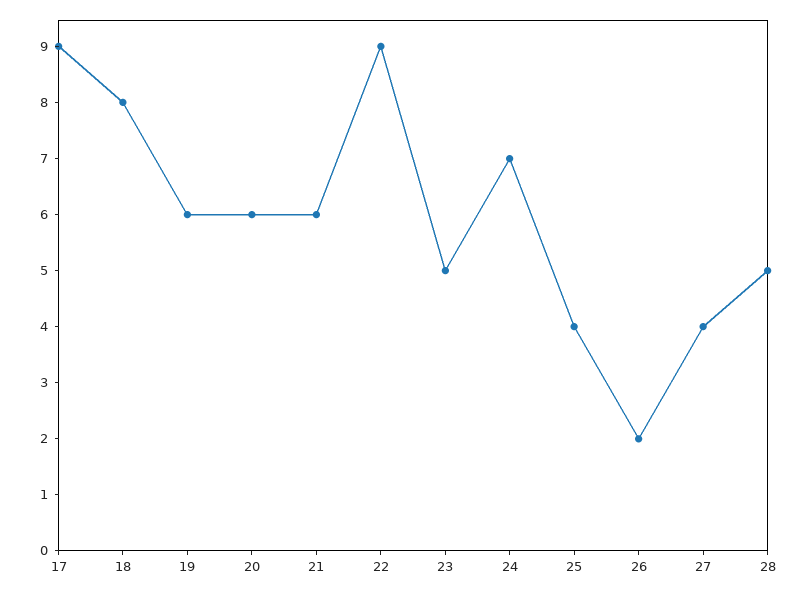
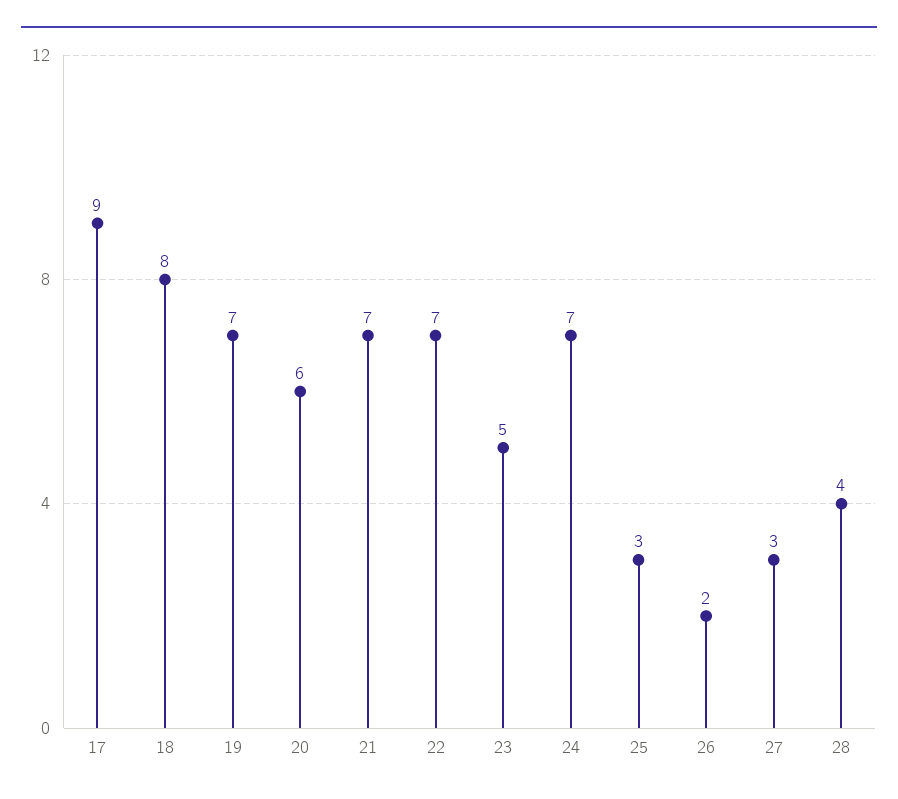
19: 6 -> 7
21: 6 -> 7
22: 9 -> 7
25: 4 -> 3
27: 4 -> 3
28: 5 -> 4

